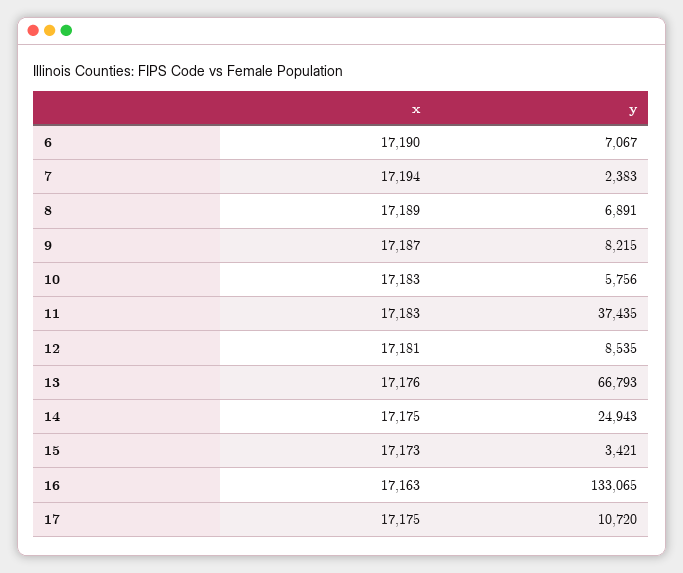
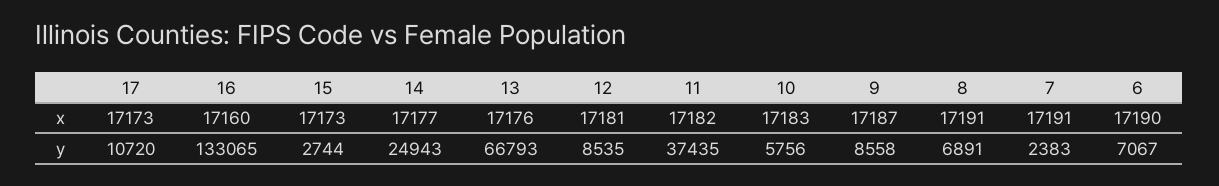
x, 7: 17194 -> 17191
x, 8: 17189 -> 17191
y, 9: 8215 -> 8558
x, 11: 17183 -> 17182
x, 14: 17175 -> 17177
y, 15: 3421 -> 2744
x, 16: 17163 -> 17160
x, 17: 17175 -> 17173

